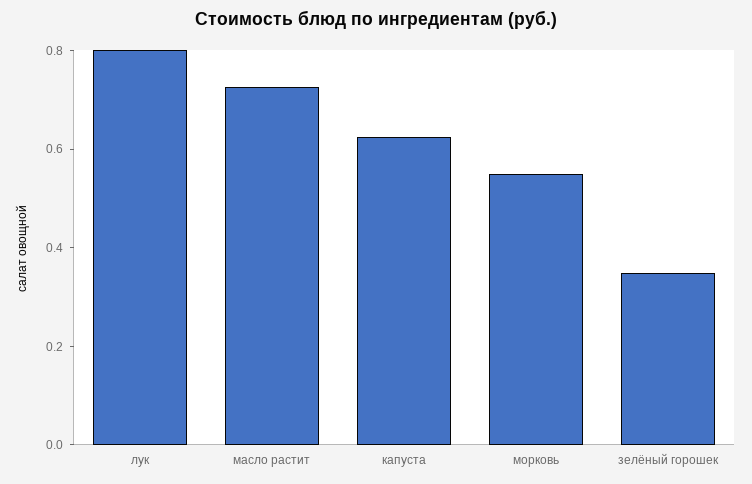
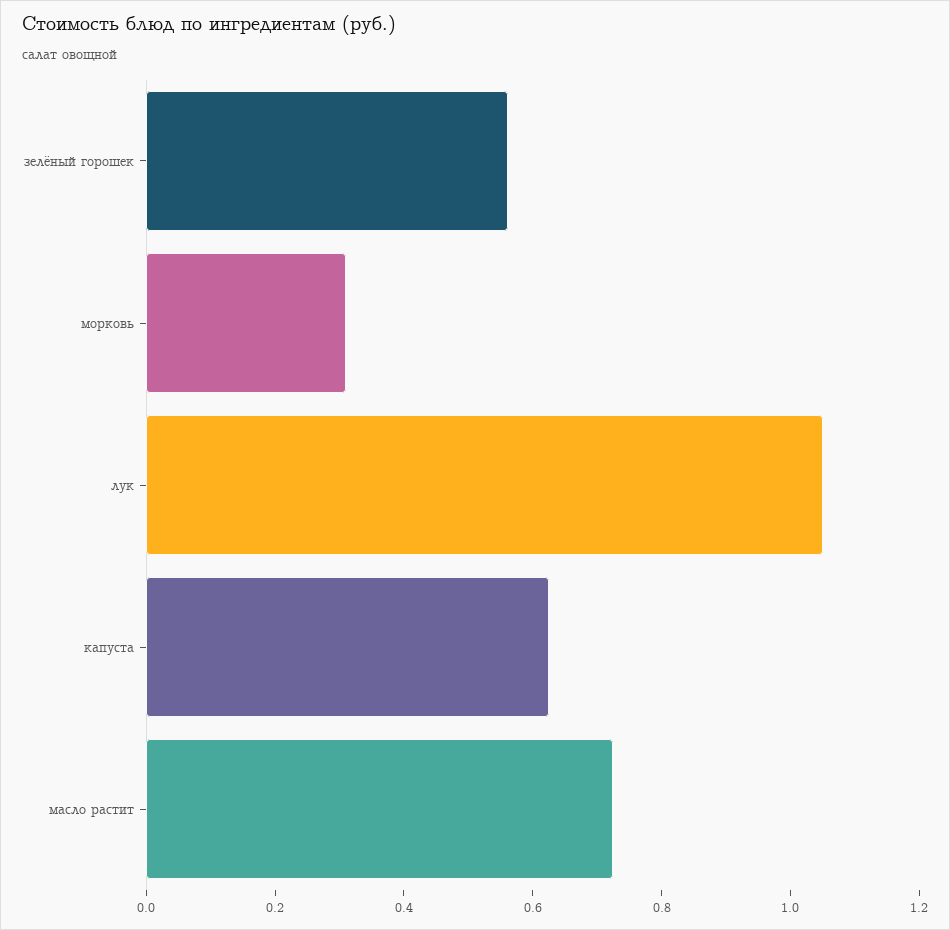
лук: 0.8 -> 1.05
морковь: 0.55 -> 0.3
зелёный горошек: 0.35 -> 0.55

